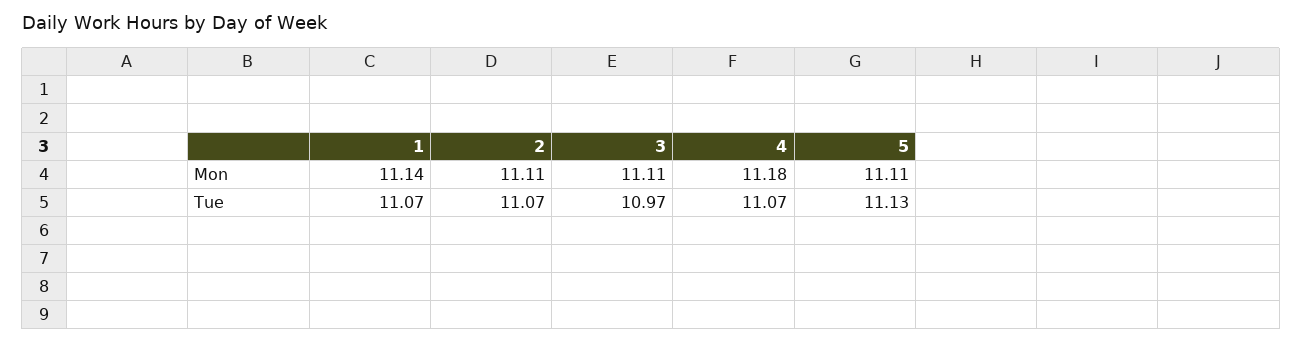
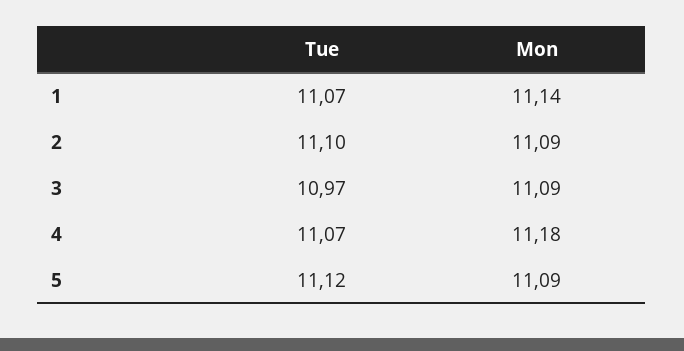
2, Mon: 11.11 -> 11.09
3, Mon: 11.11 -> 11.09
5, Mon: 11.11 -> 11.09
2, Tue: 11.07 -> 11.1
5, Tue: 11.13 -> 11.12

